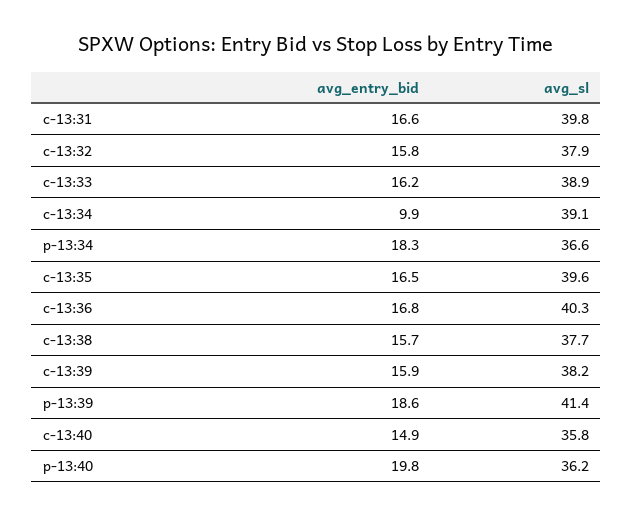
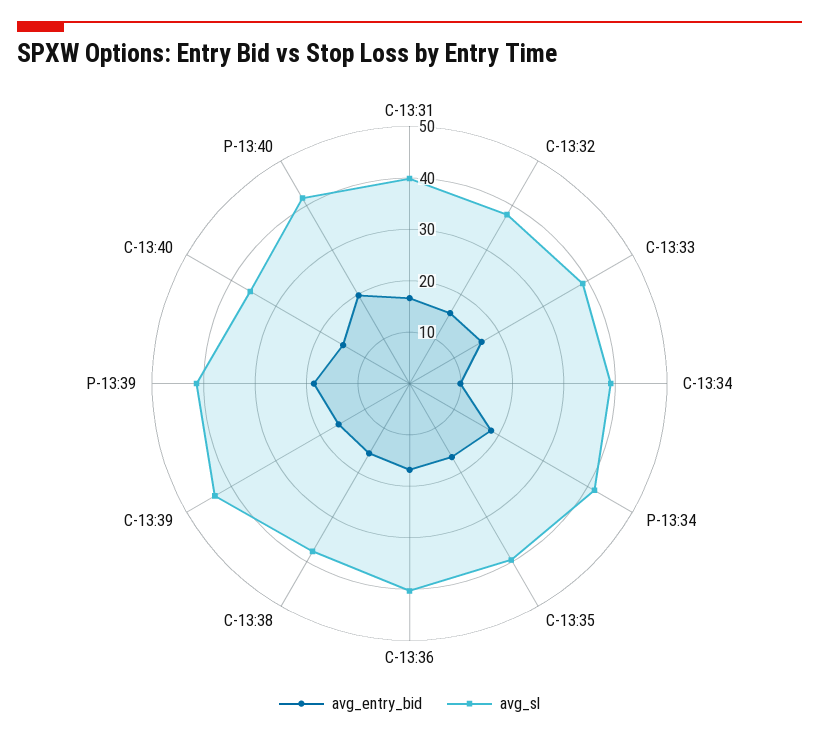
avg_sl, p-13:34: 36.6 -> 42
avg_sl, c-13:39: 38.2 -> 44
avg_sl, p-13:40: 36.2 -> 42

